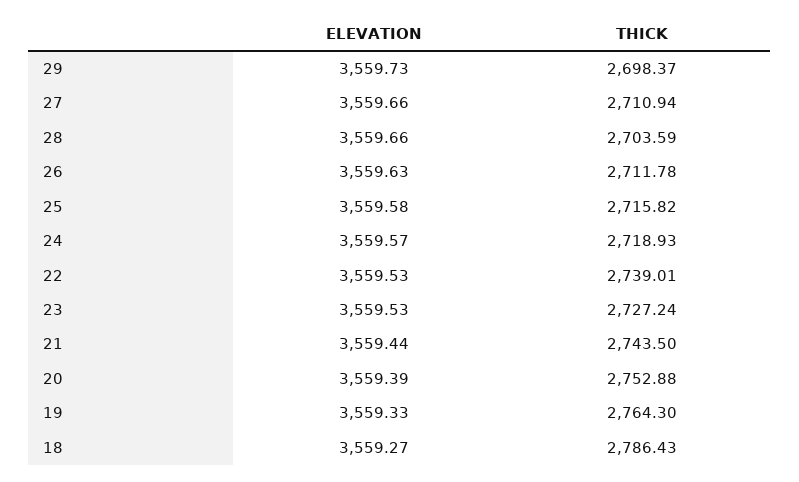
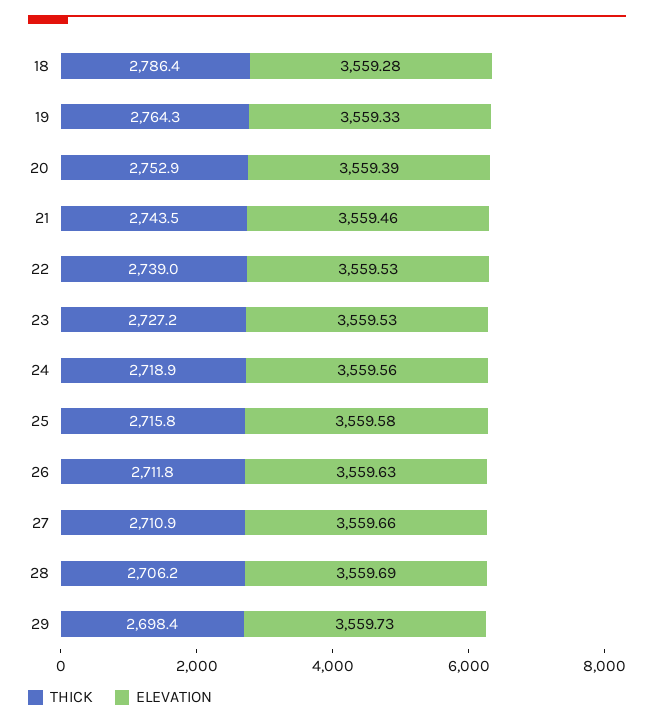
ELEVATION, 28: 3559.66 -> 3559.69
THICK, 28: 2703.59 -> 2706.2
ELEVATION, 24: 3559.57 -> 3559.56
ELEVATION, 21: 3559.44 -> 3559.46
ELEVATION, 18: 3559.27 -> 3559.28

